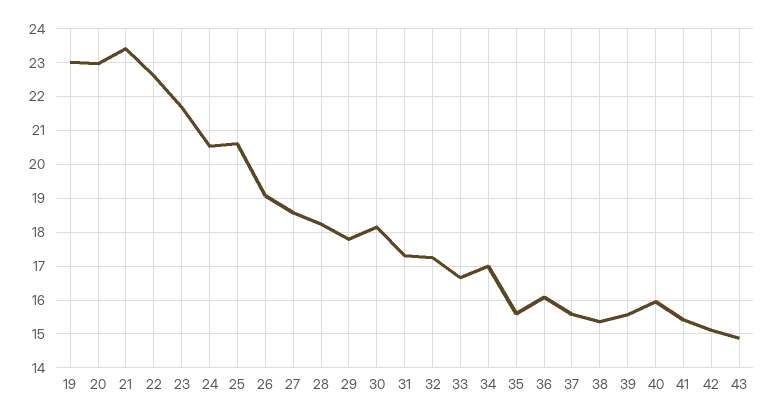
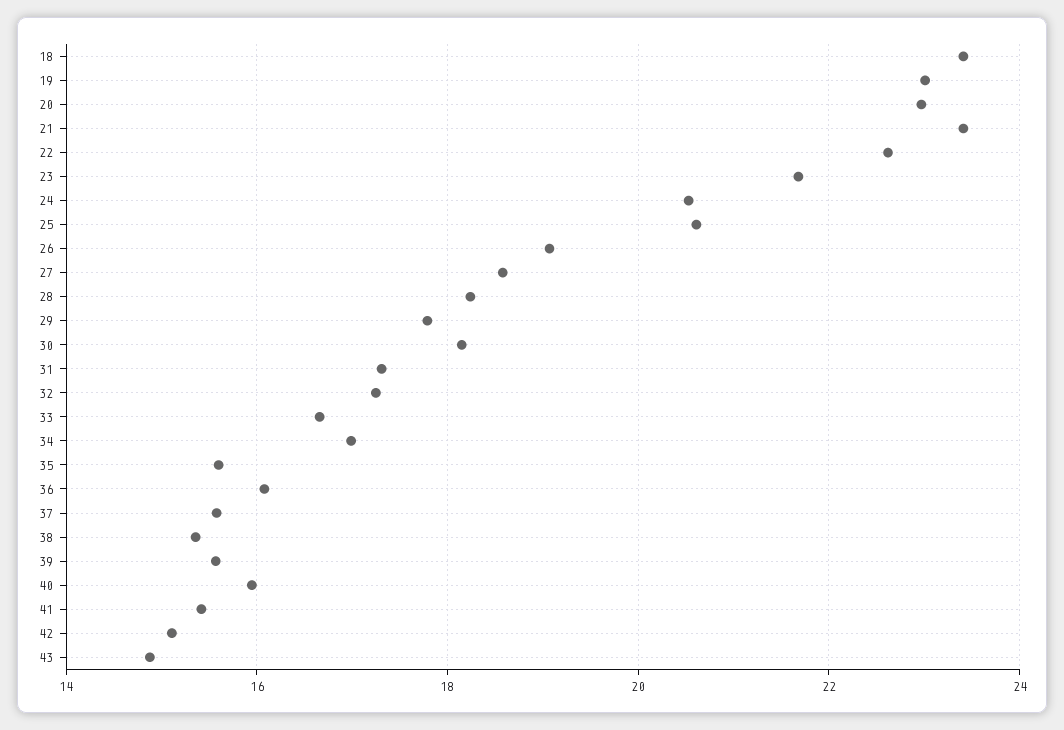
18: none -> 23.4

